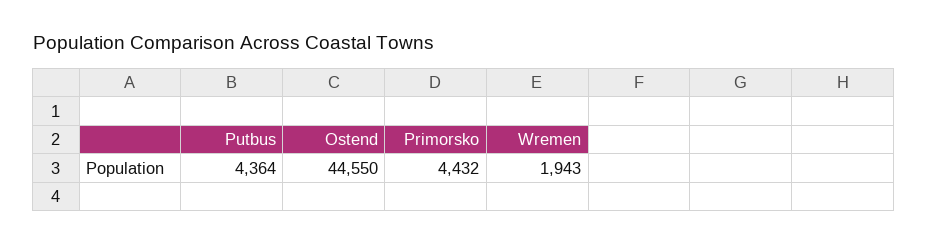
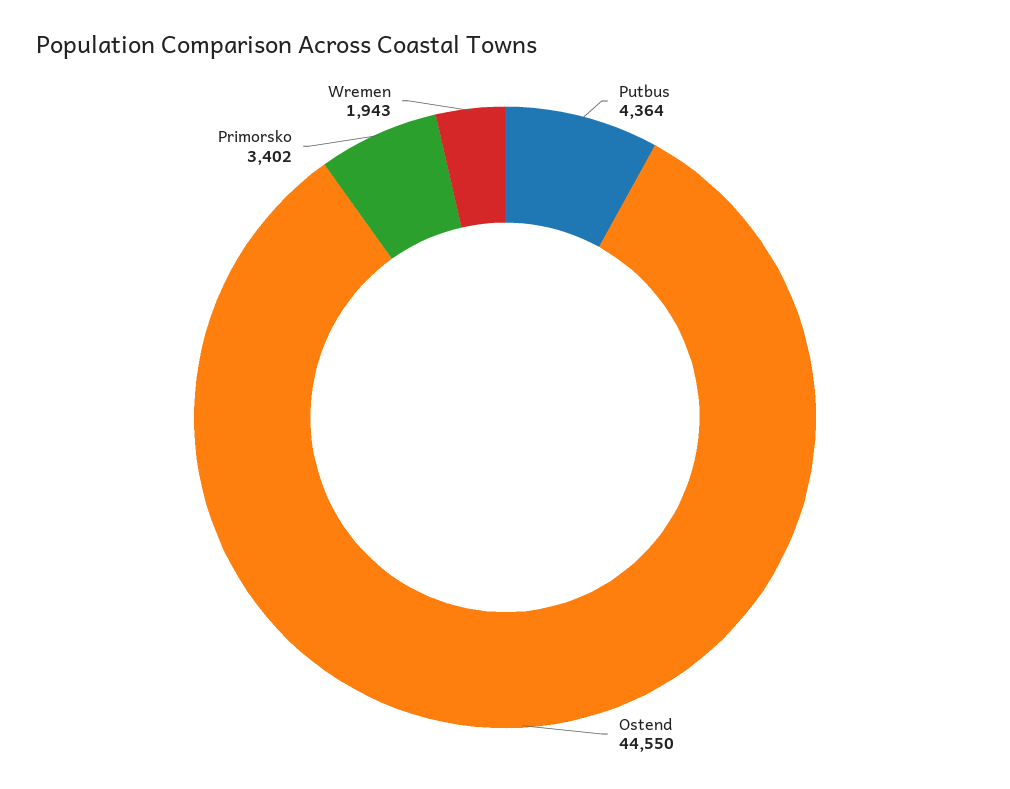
Primorsko: 4432 -> 3402

